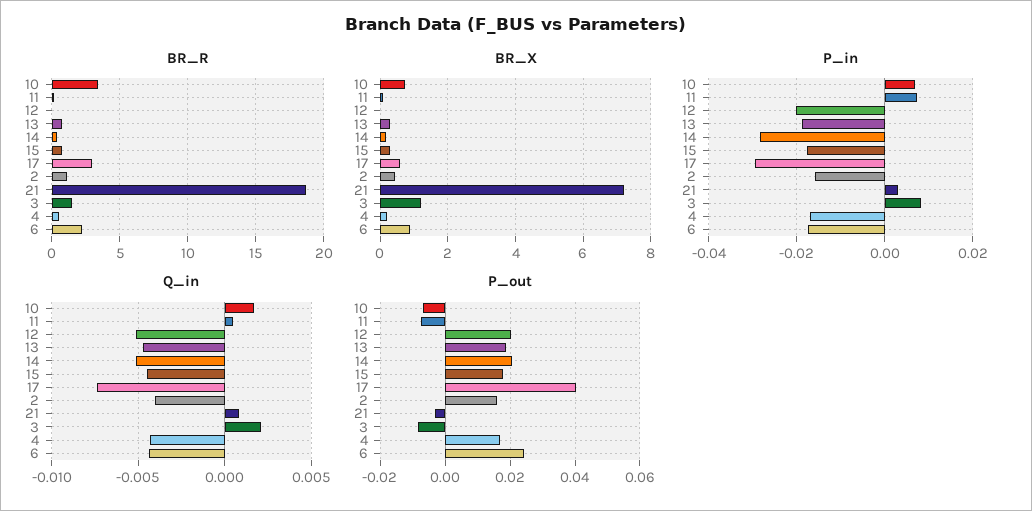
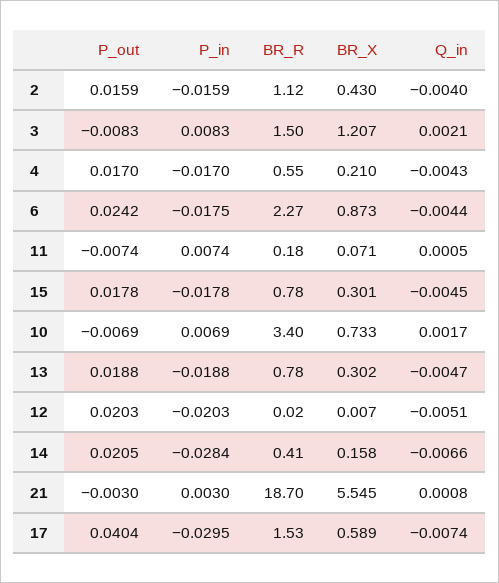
BR_R, 17: 3 -> 1.53
BR_X, 21: 7.2 -> 5.545
Q_in, 14: -0.005 -> -0.0066

